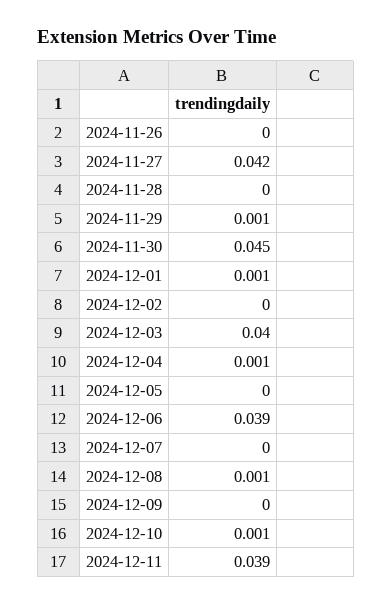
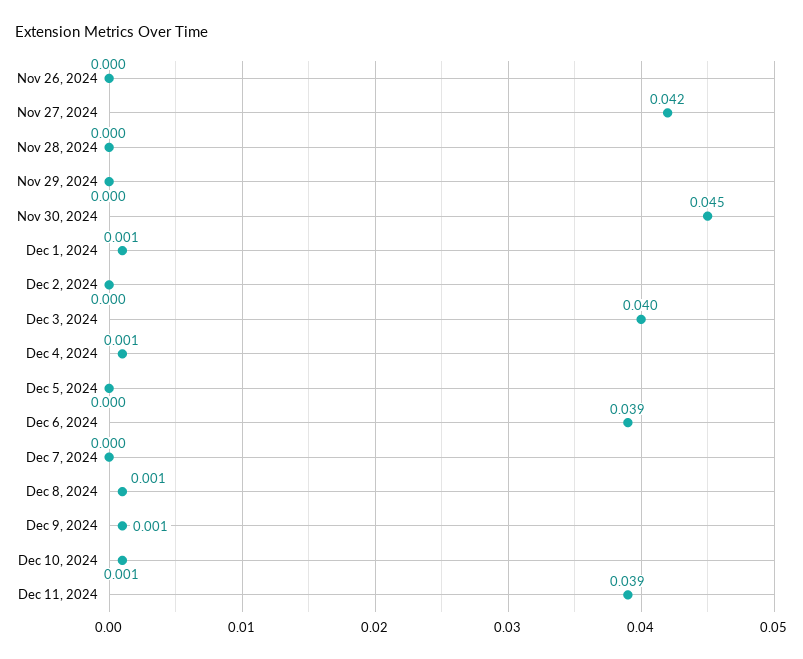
2024-11-29: 0.001 -> 0
2024-12-09: 0 -> 0.001

